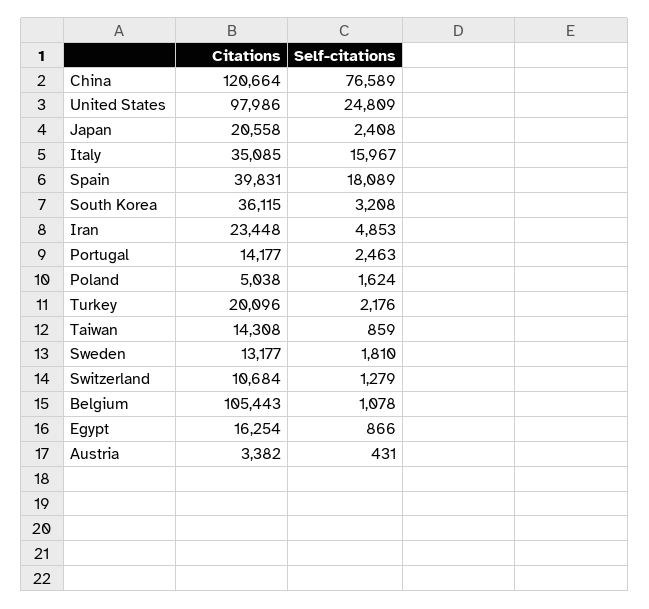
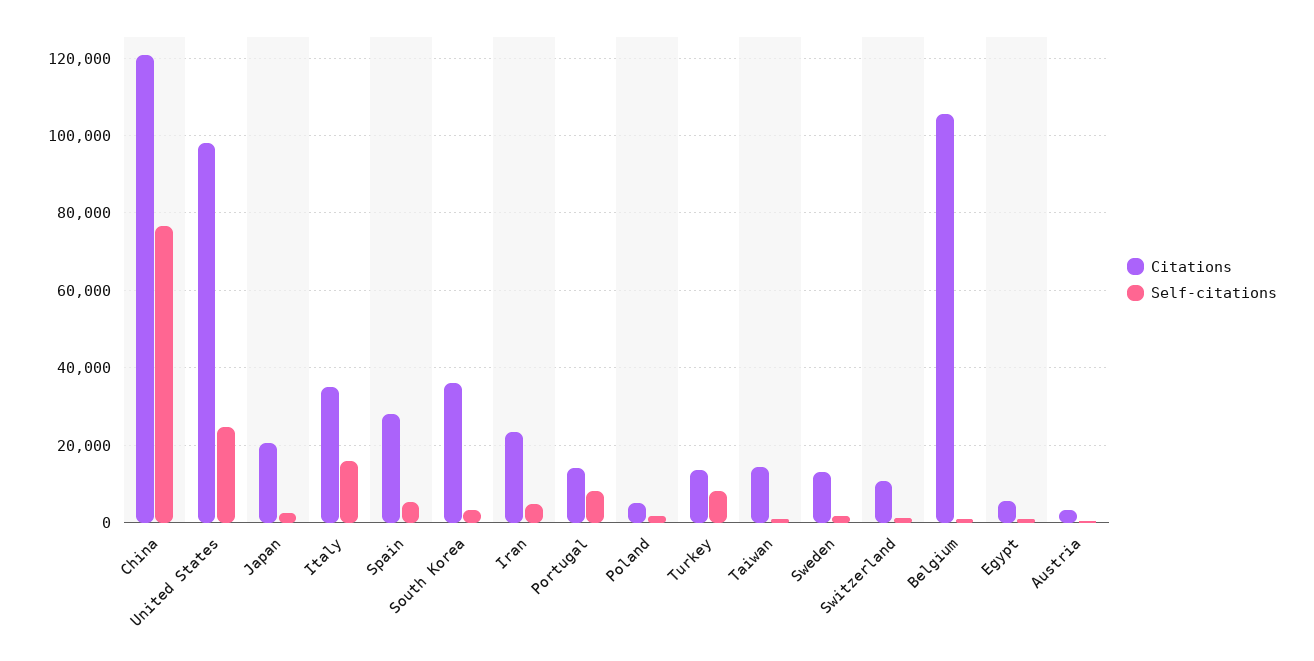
Citations, Spain: 39831 -> 28000
Self-citations, Spain: 18089 -> 6000
Self-citations, Portugal: 2463 -> 8000
Citations, Turkey: 20096 -> 14000
Self-citations, Turkey: 2176 -> 8000
Citations, Egypt: 16254 -> 6000

